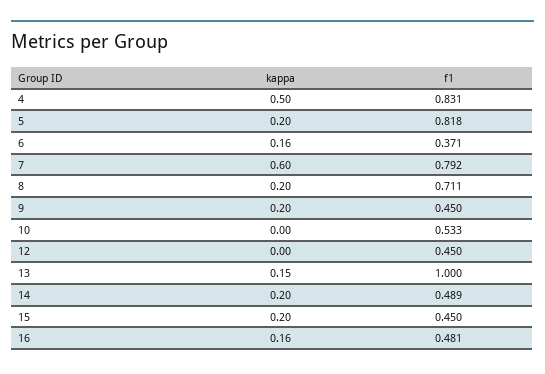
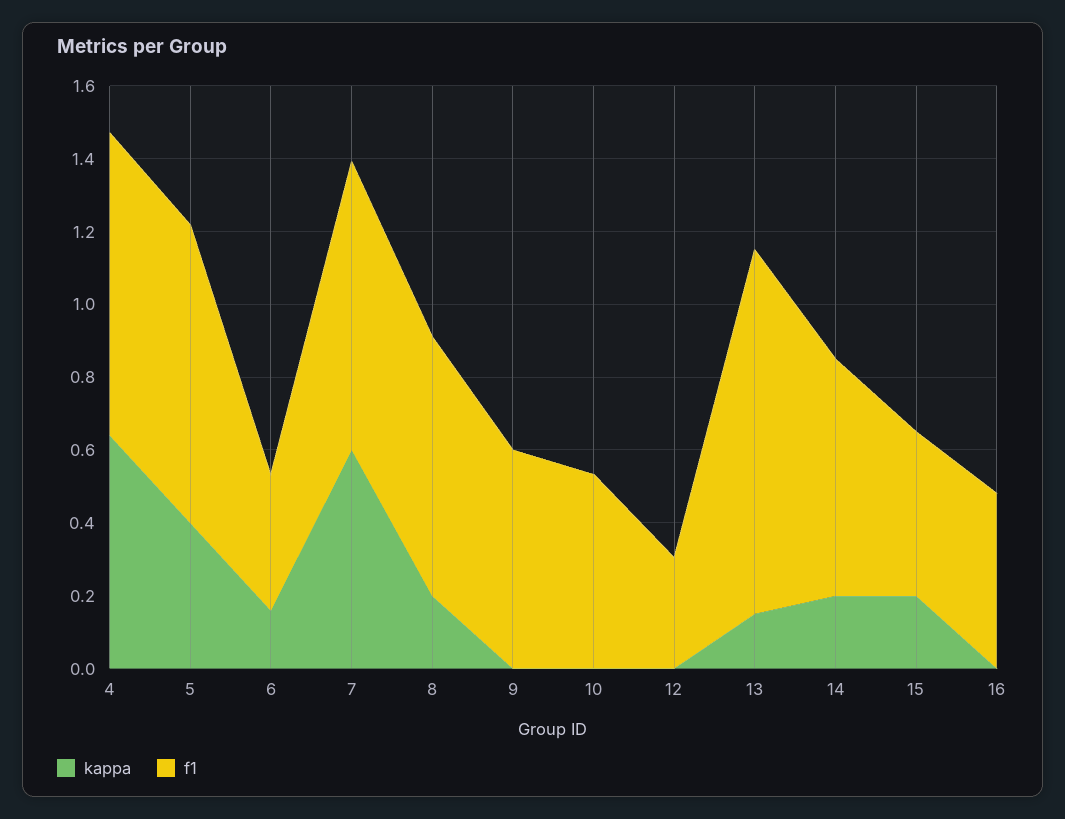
kappa, 4: 0.5 -> 0.65
kappa, 5: 0.2 -> 0.4
kappa, 9: 0.2 -> 0
f1, 9: 0.45 -> 0.6
f1, 12: 0.45 -> 0.3
f1, 14: 0.489 -> 0.65
kappa, 16: 0.16 -> 0

